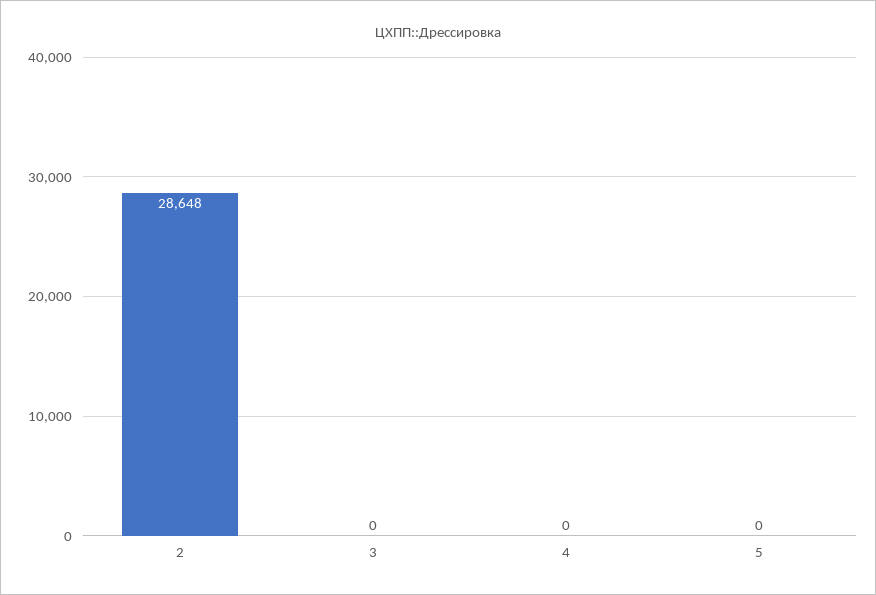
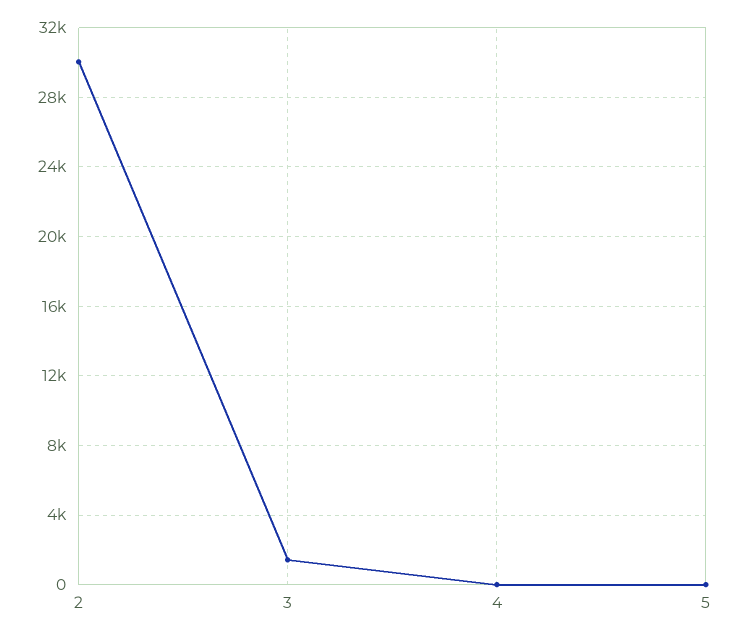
2: 28648 -> 30000
3: 0 -> 1500

